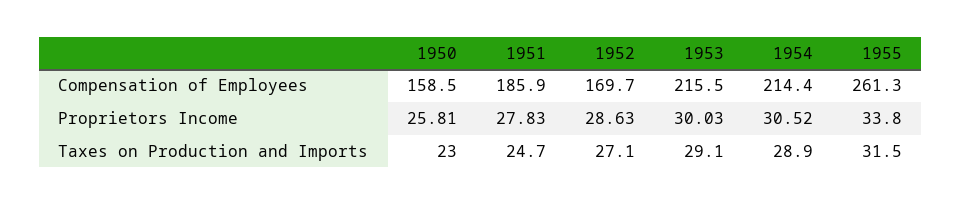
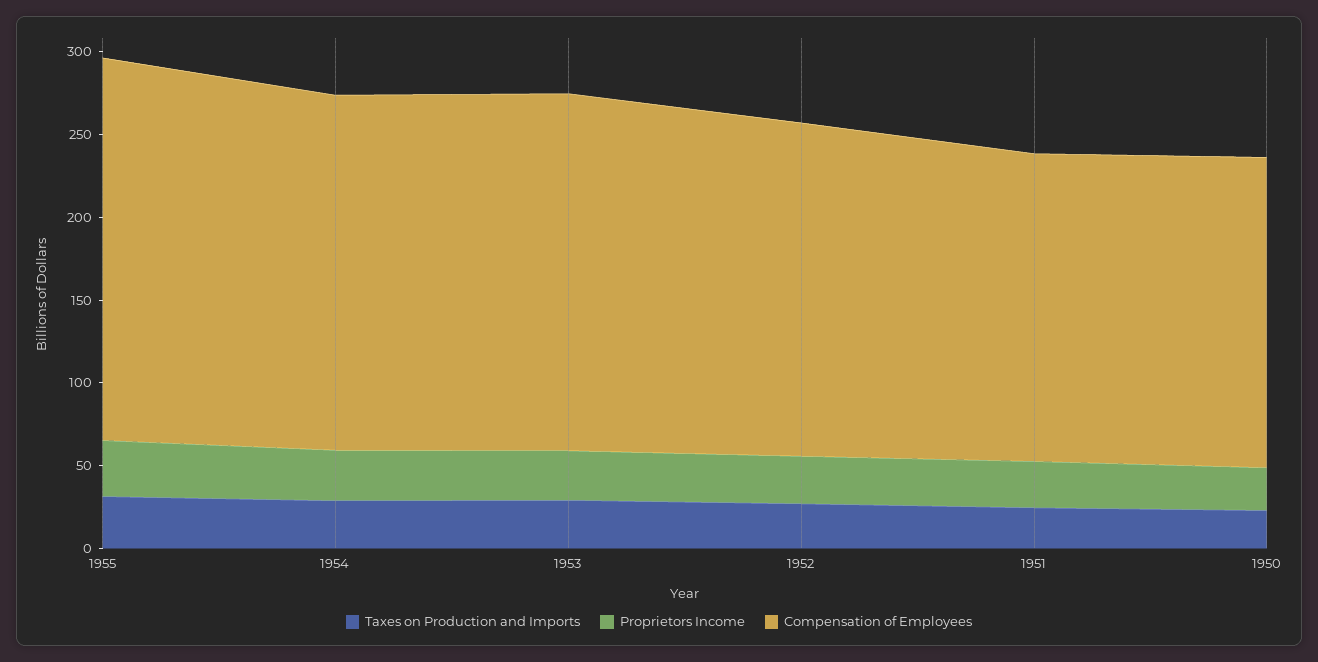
Compensation of Employees, 1950: 158.5 -> 190
Compensation of Employees, 1952: 169.7 -> 200
Compensation of Employees, 1955: 261.3 -> 230

